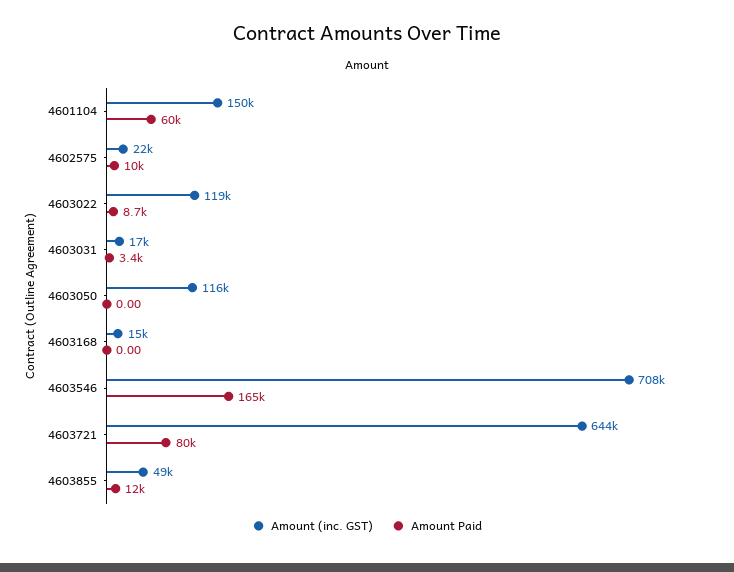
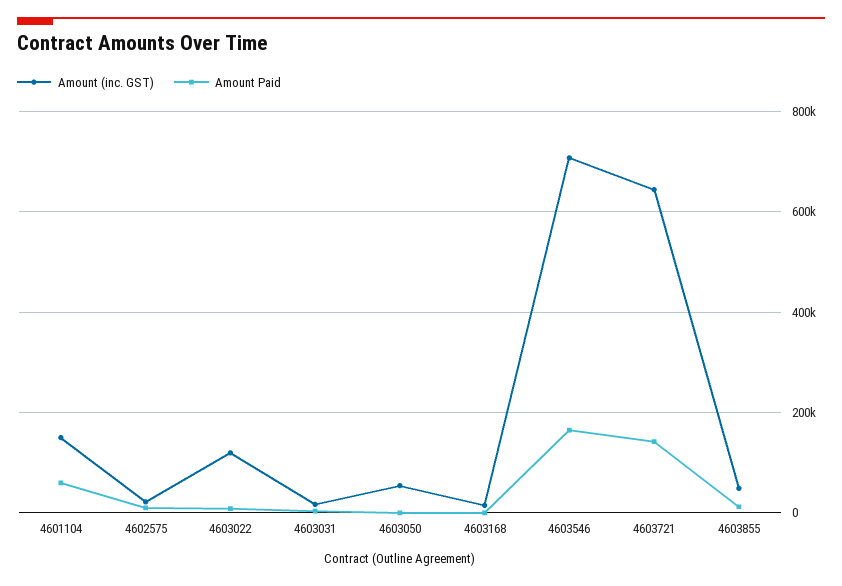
Amount (inc. GST), 4603050: 116000 -> 60000
Amount Paid, 4603721: 80000 -> 140000

